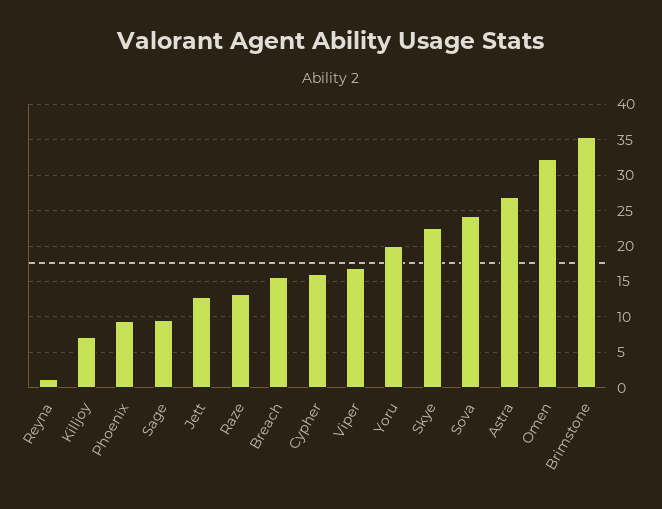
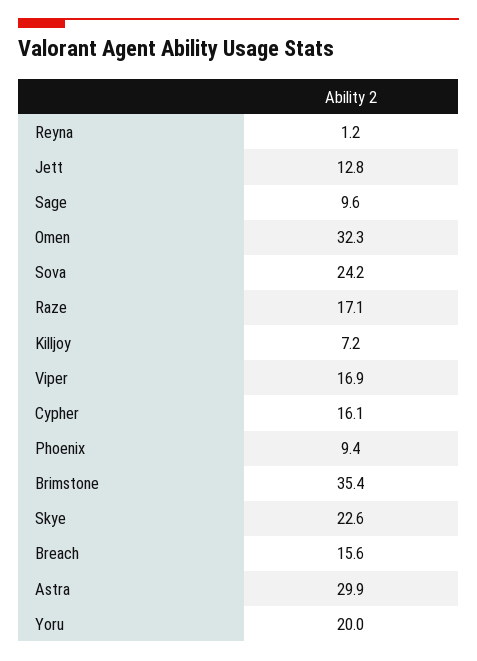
Raze: 13 -> 17.1
Astra: 27 -> 29.9

